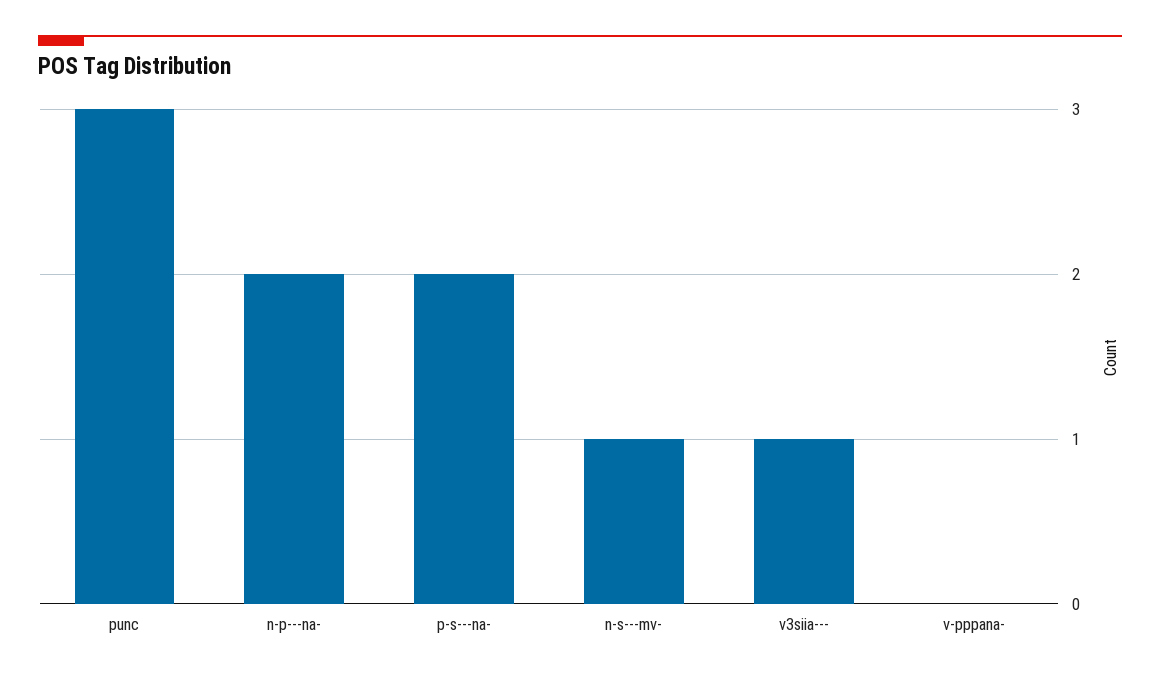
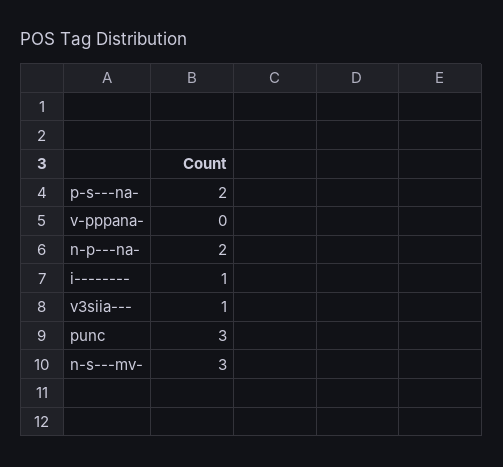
n-s---mv-: 1 -> 3
i--------: none -> 1

